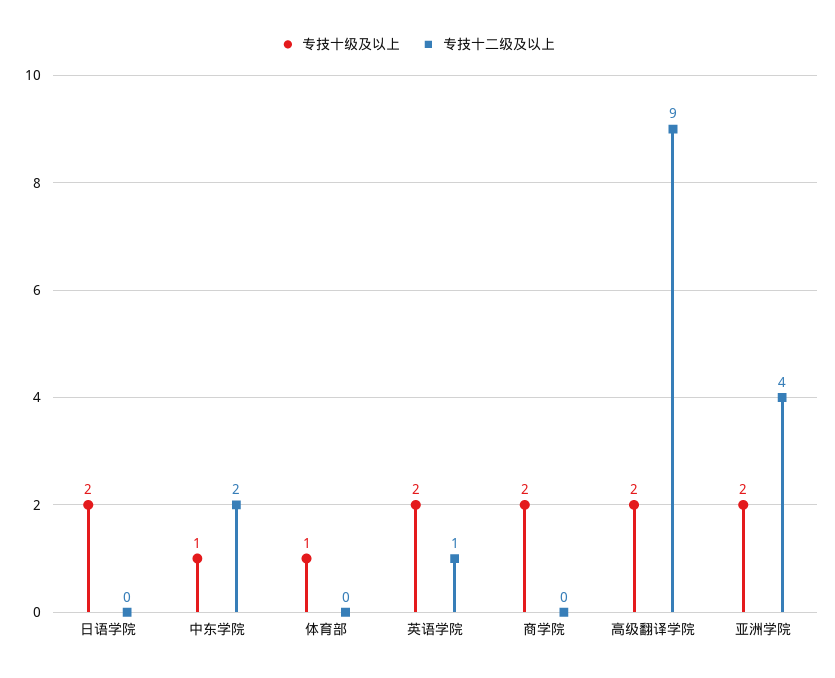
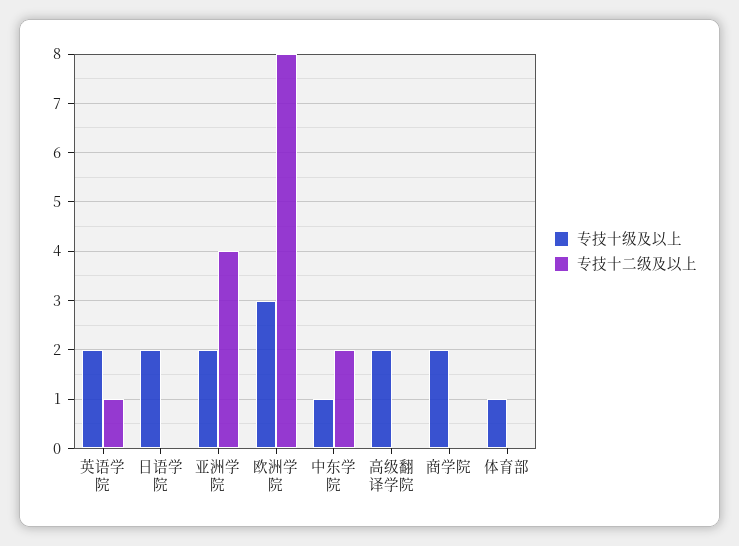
专技十二级及以上, 高级翻译学院: 9 -> 0
专技十级及以上, 欧洲学院: none -> 3
专技十二级及以上, 欧洲学院: none -> 8

